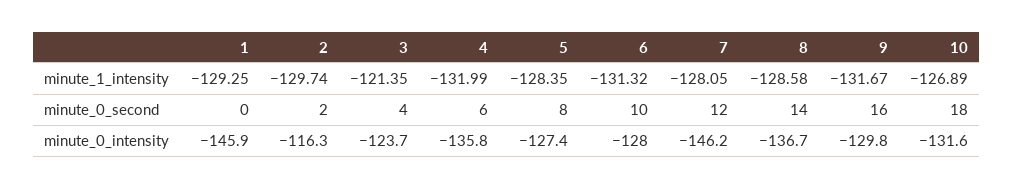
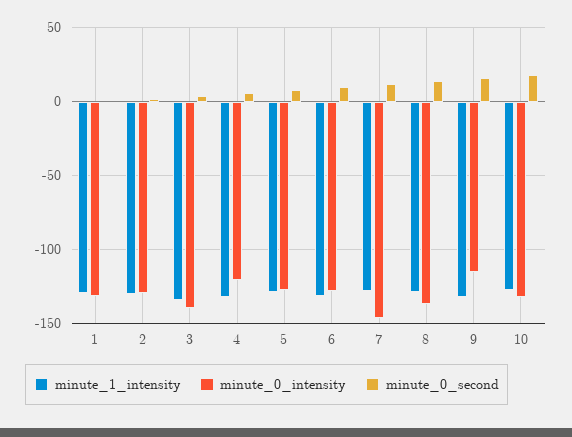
minute_1_intensity, 3: -121.35 -> -135
minute_0_intensity, 1: -145.9 -> -130
minute_0_intensity, 2: -116.3 -> -130
minute_0_intensity, 3: -123.7 -> -140
minute_0_intensity, 4: -135.8 -> -120
minute_0_intensity, 9: -129.8 -> -115

